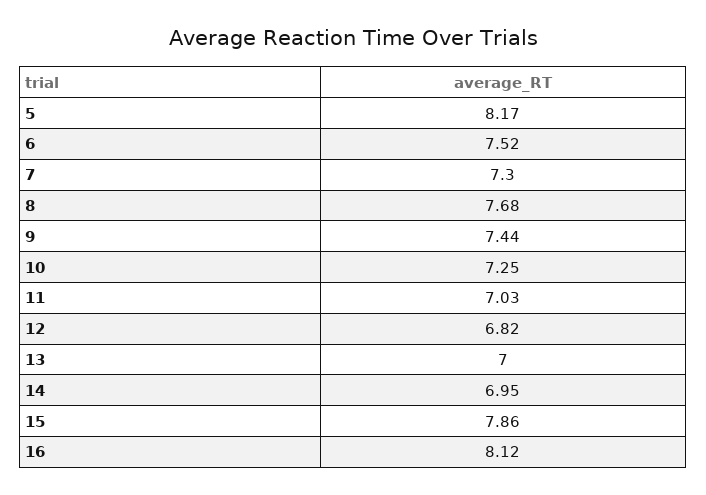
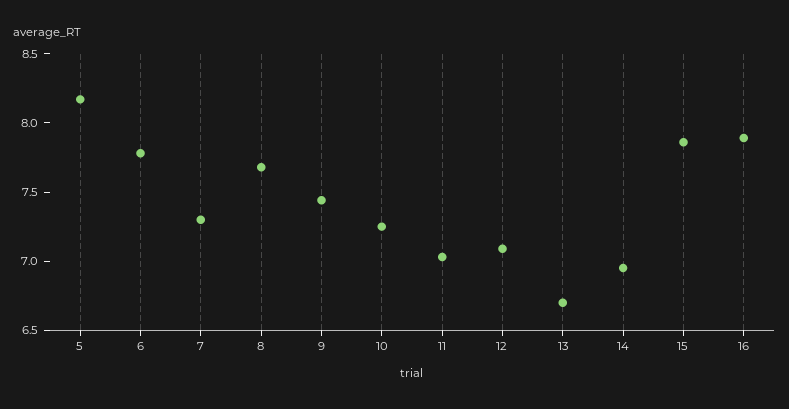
6: 7.52 -> 7.8
12: 6.82 -> 7.1
13: 7 -> 6.7
16: 8.12 -> 7.9

